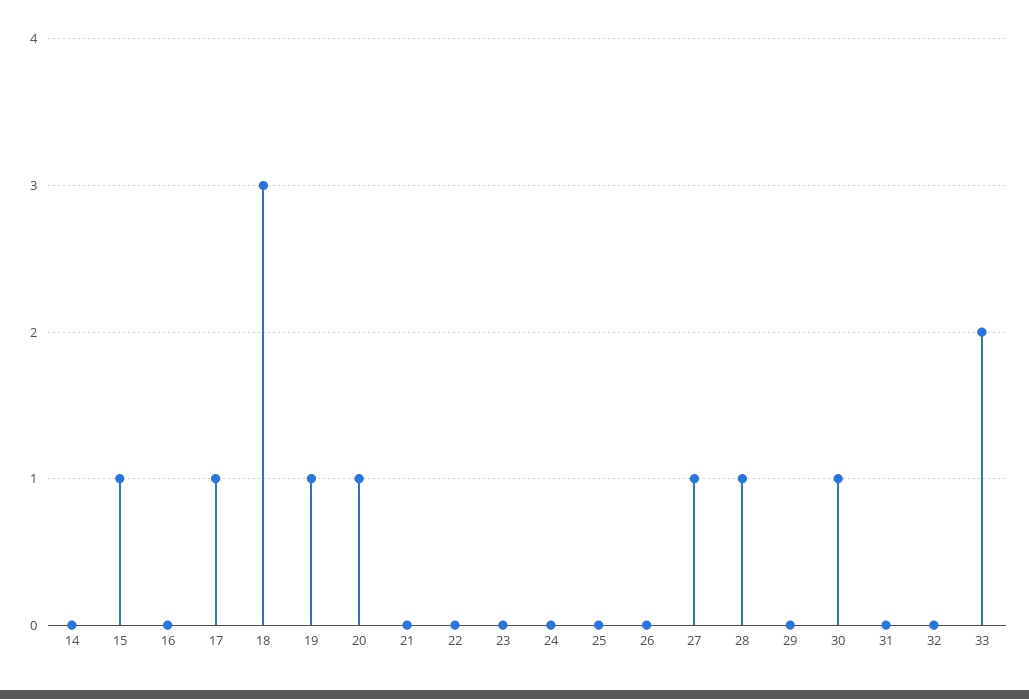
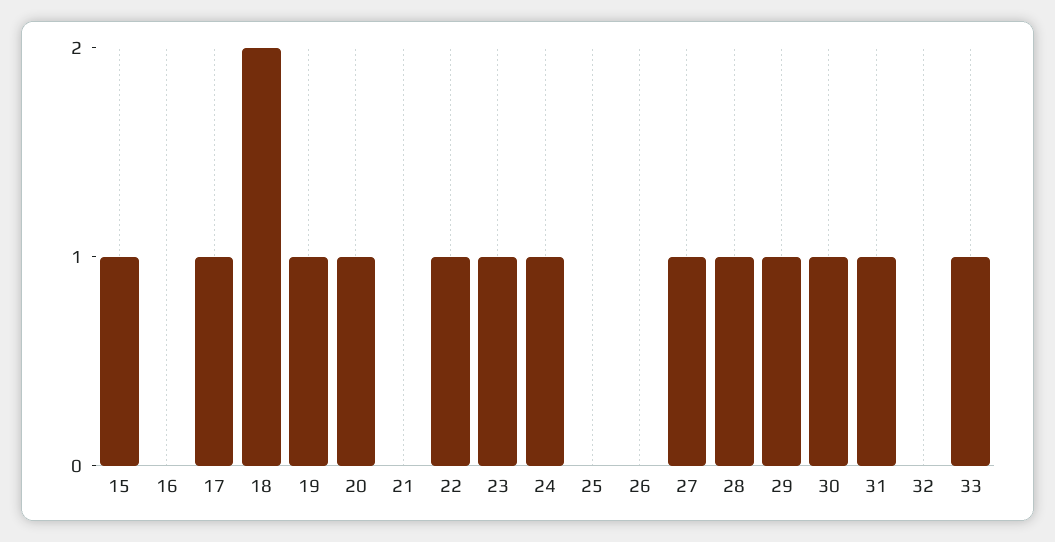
14: 0 -> none
18: 3 -> 2
22: 0 -> 1
23: 0 -> 1
24: 0 -> 1
29: 0 -> 1
31: 0 -> 1
33: 2 -> 1

